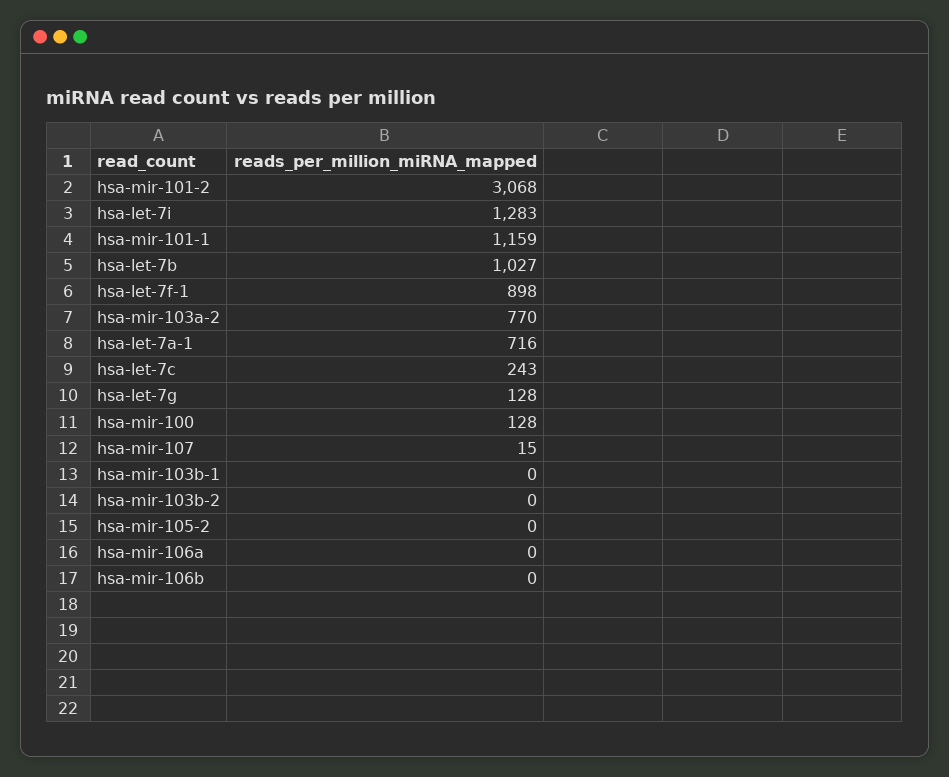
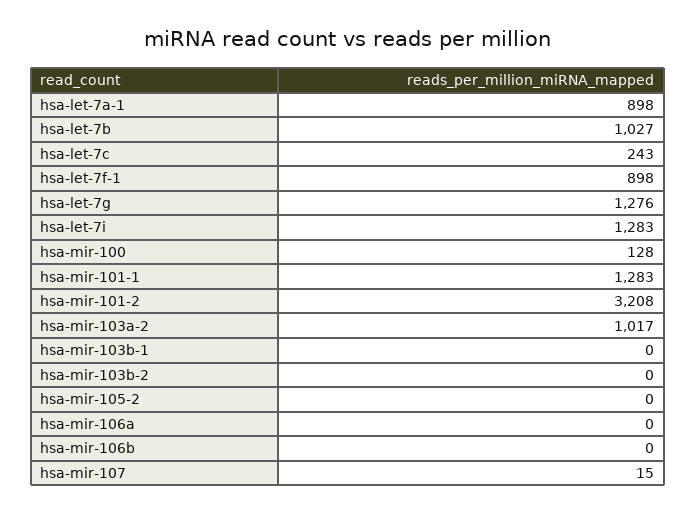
hsa-mir-101-2: 3068 -> 3208
hsa-mir-101-1: 1159 -> 1283
hsa-mir-103a-2: 770 -> 1017
hsa-let-7a-1: 716 -> 898
hsa-let-7g: 128 -> 1276

